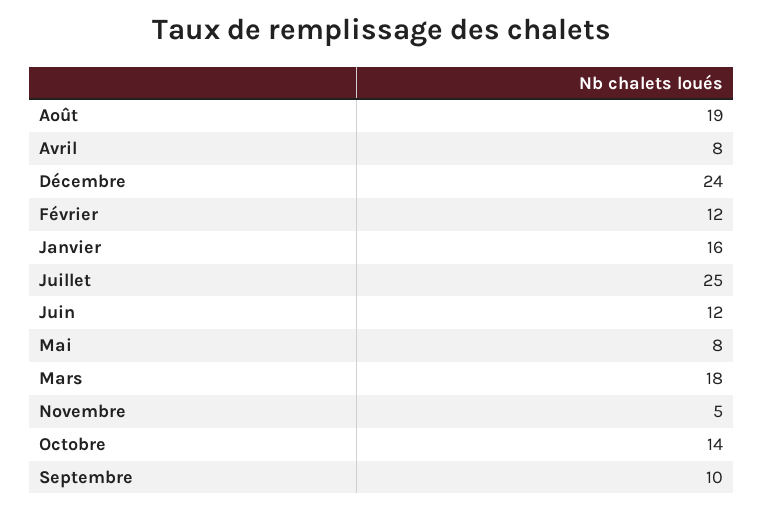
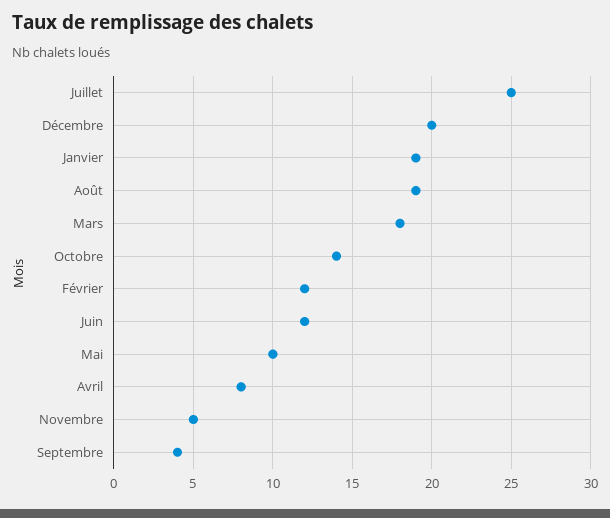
Décembre: 24 -> 20
Janvier: 16 -> 19
Mai: 8 -> 10
Septembre: 10 -> 4

